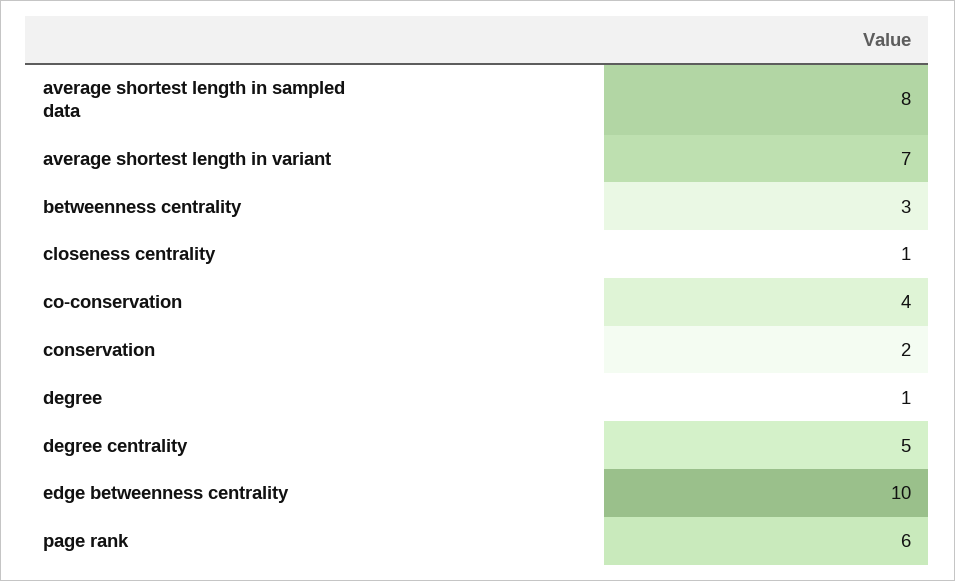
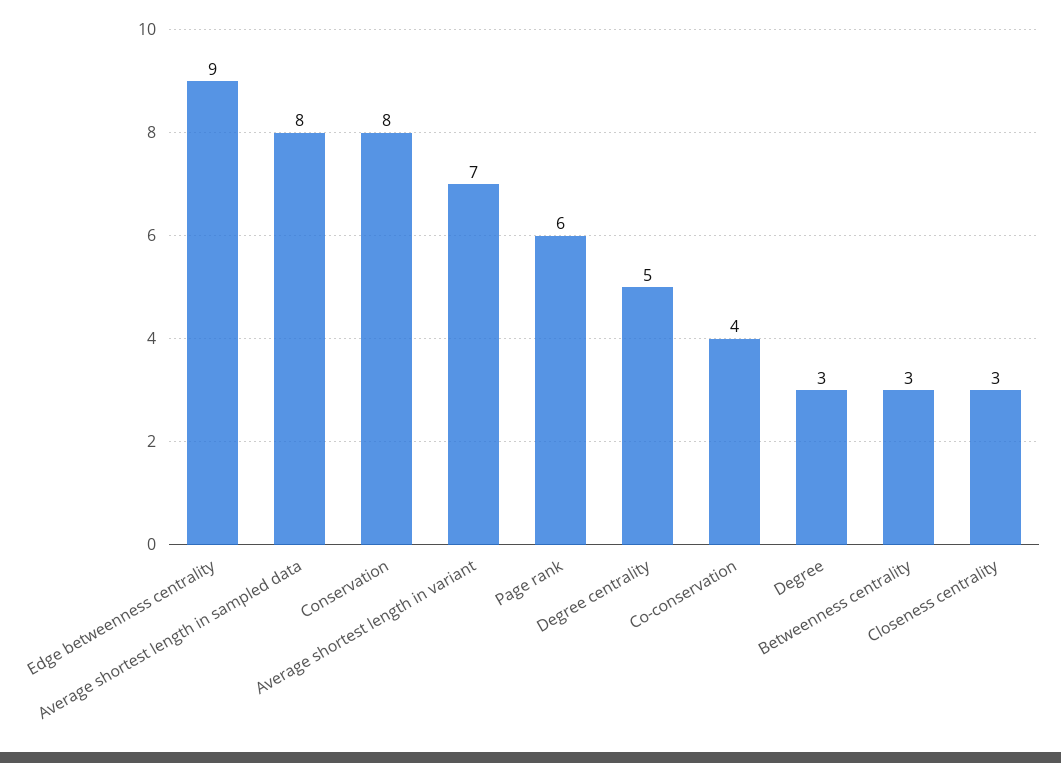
closeness centrality: 1 -> 3
conservation: 2 -> 8
degree: 1 -> 3
edge betweenness centrality: 10 -> 9

